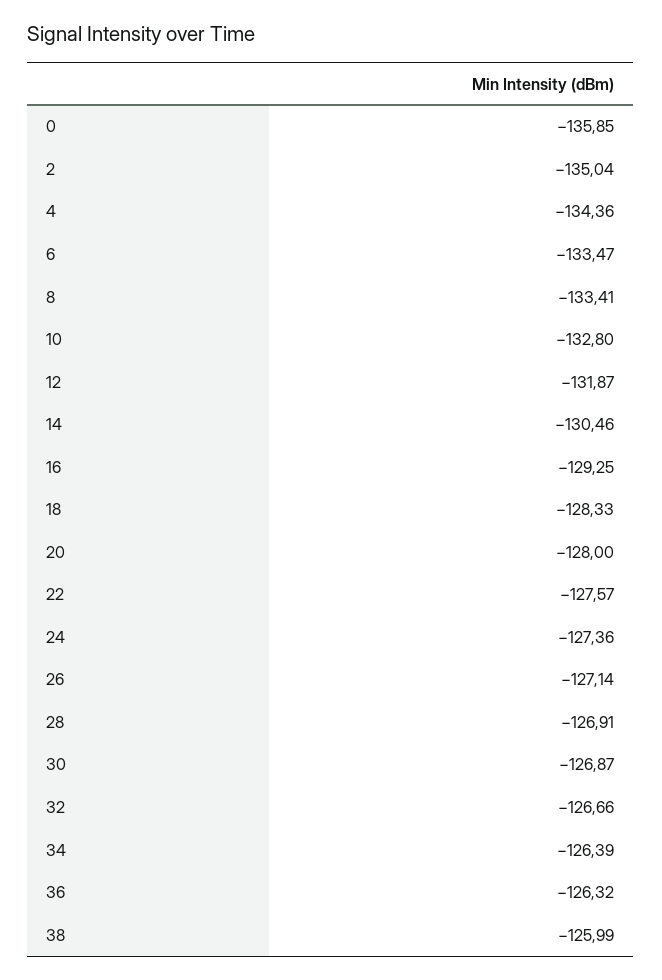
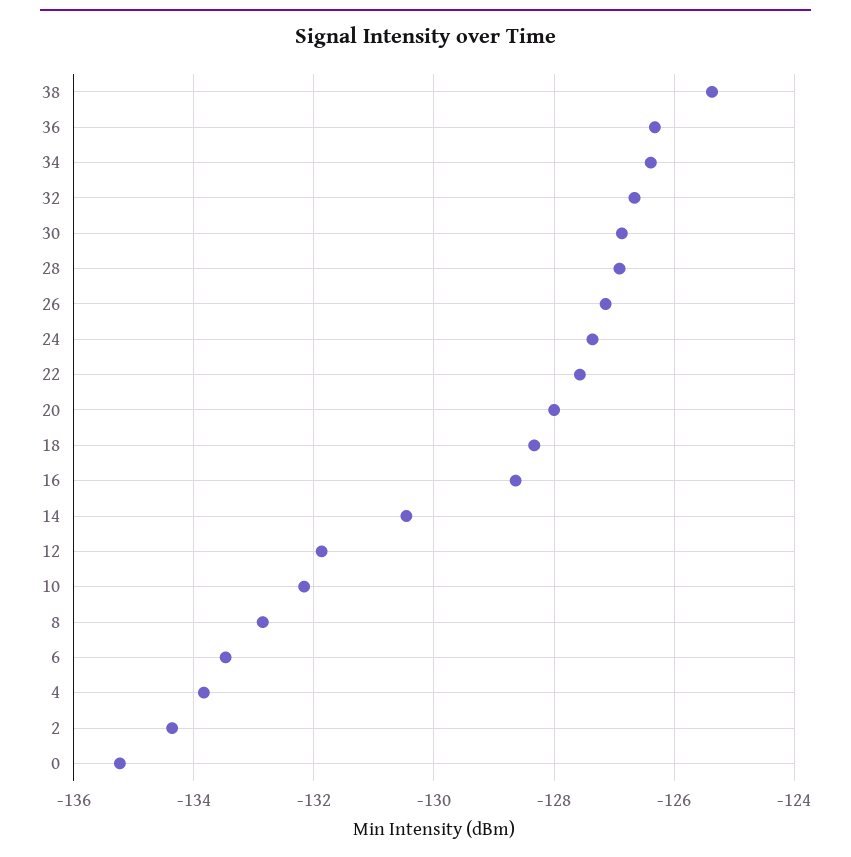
0: -135.85 -> -135.2
2: -135.04 -> -134.4
4: -134.36 -> -133.8
8: -133.41 -> -132.8
10: -132.8 -> -132.2
16: -129.25 -> -128.6
38: -125.99 -> -125.4

